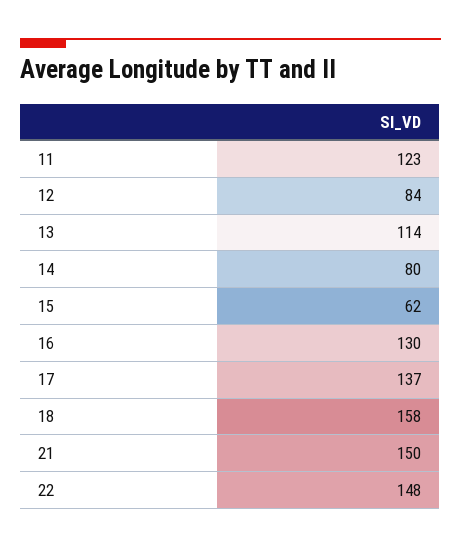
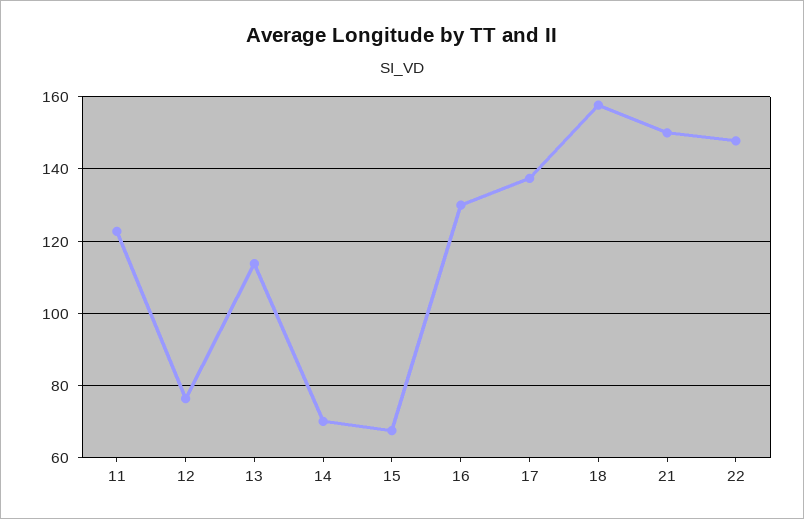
12: 84 -> 76
14: 80 -> 70
15: 62 -> 68

